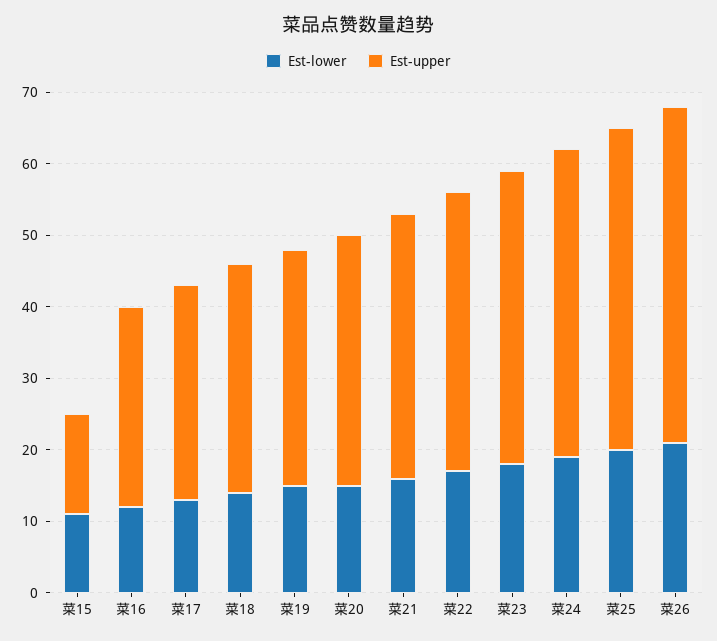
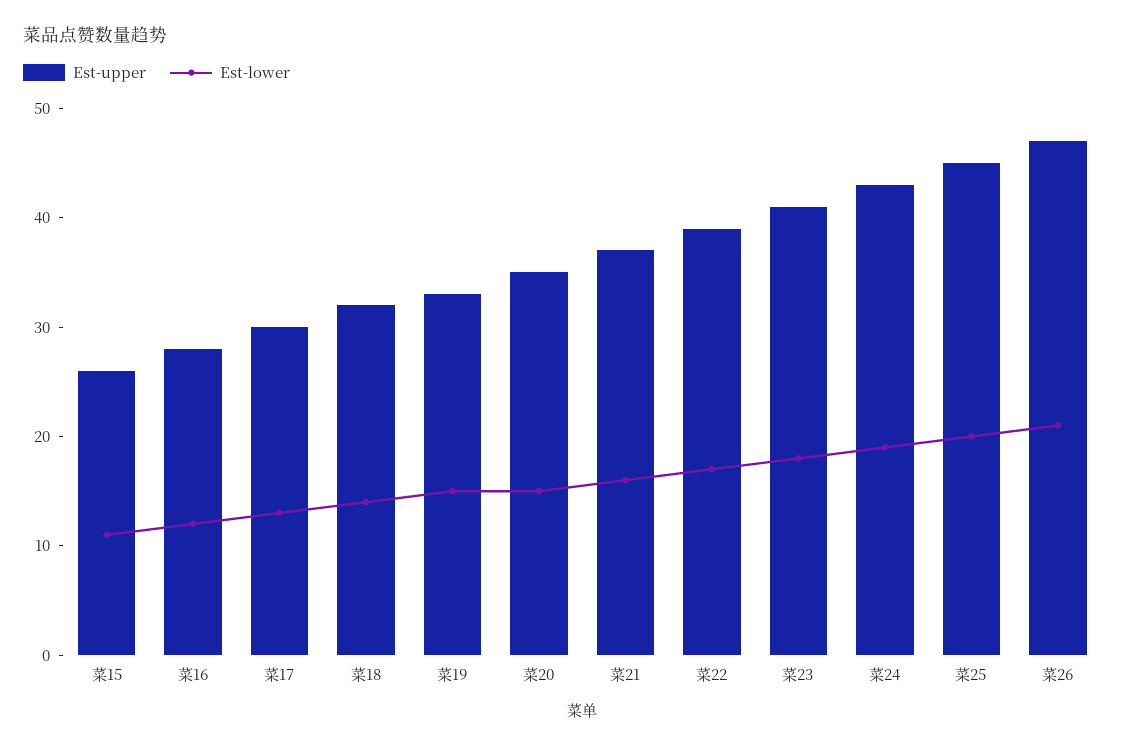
Est-upper, 菜15: 15 -> 26

